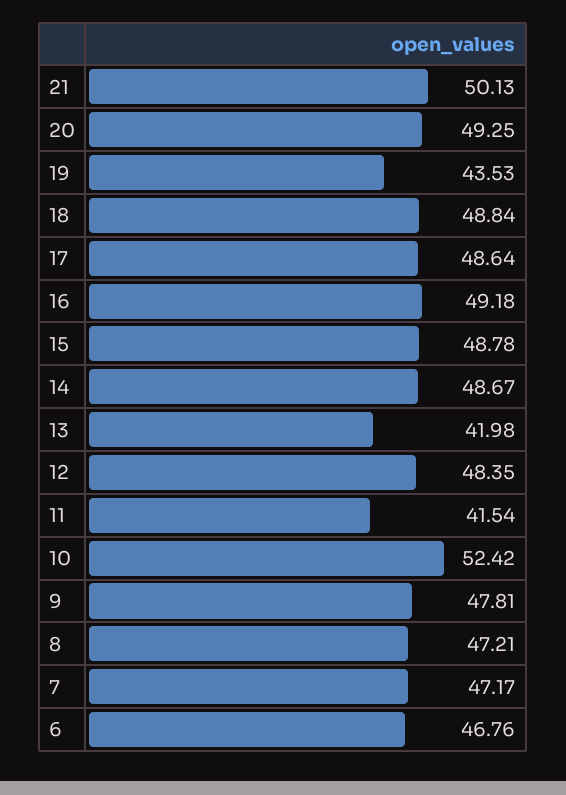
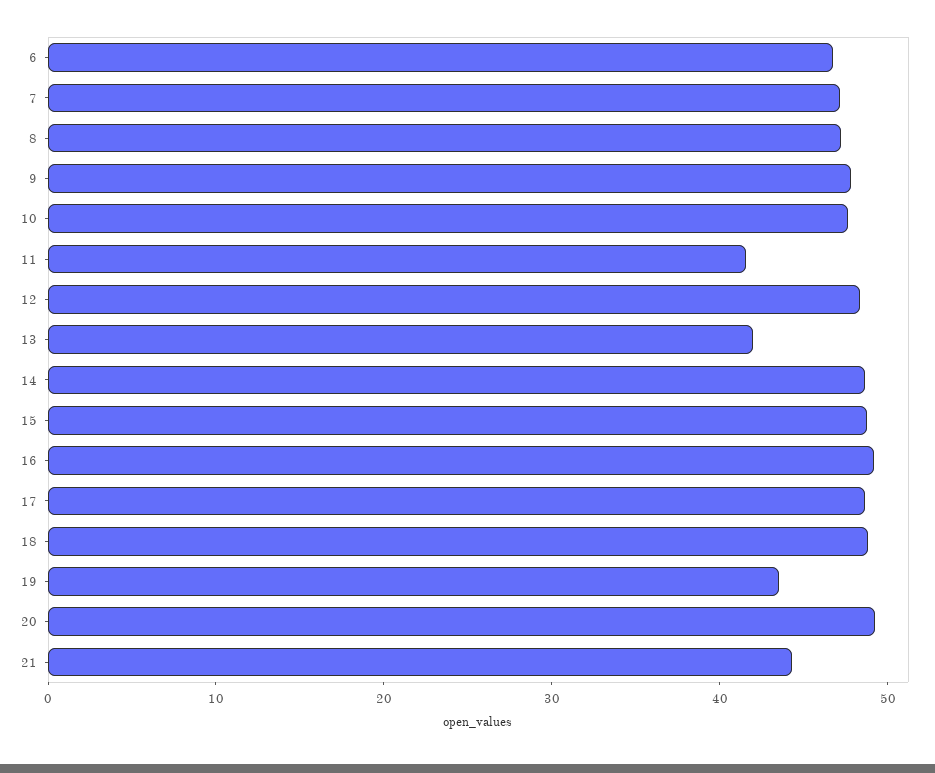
21: 50.13 -> 44
10: 52.42 -> 48

